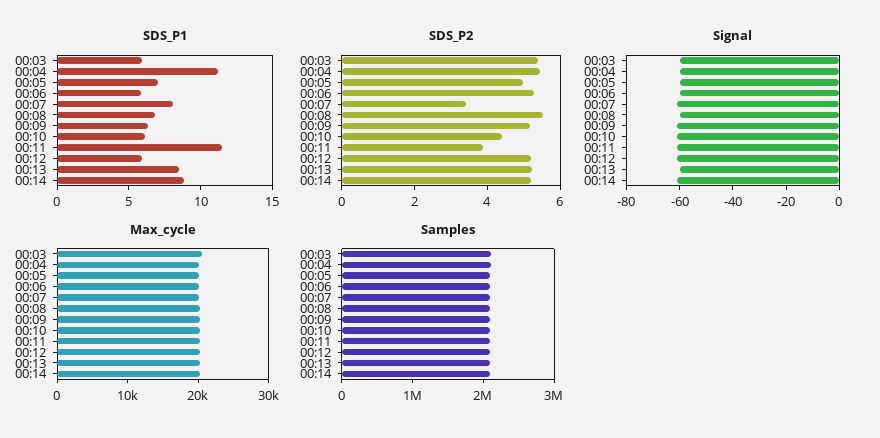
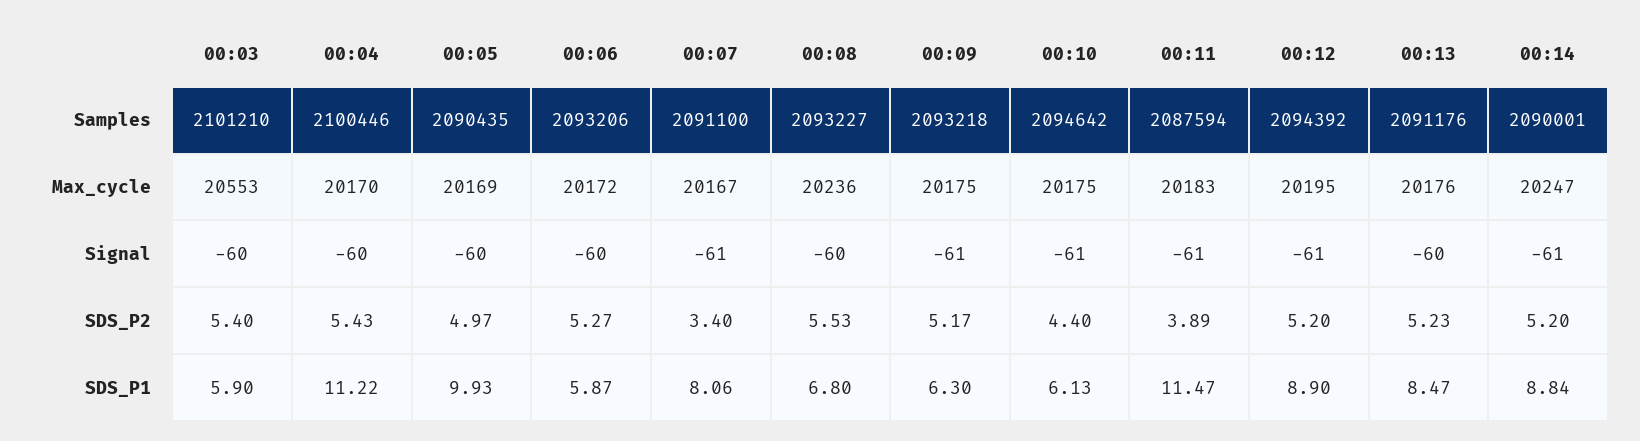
SDS_P1, 00:05: 7 -> 9.93
SDS_P1, 00:12: 6 -> 8.9

